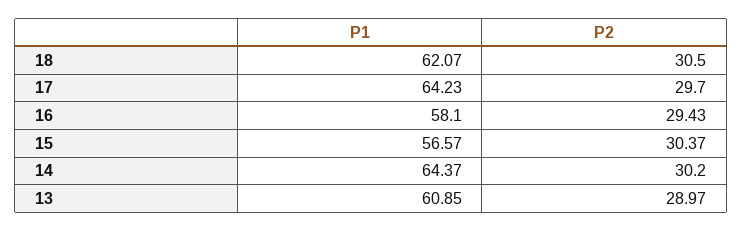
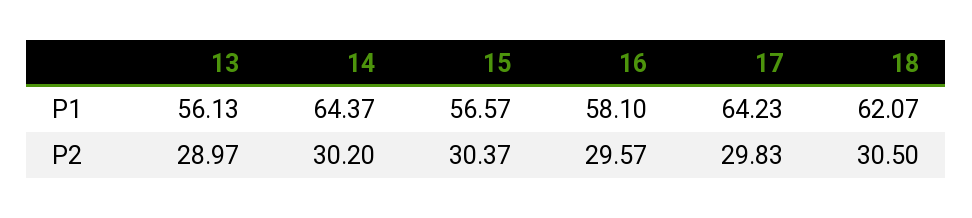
P2, 17: 29.7 -> 29.83
P2, 16: 29.43 -> 29.57
P1, 13: 60.85 -> 56.13

